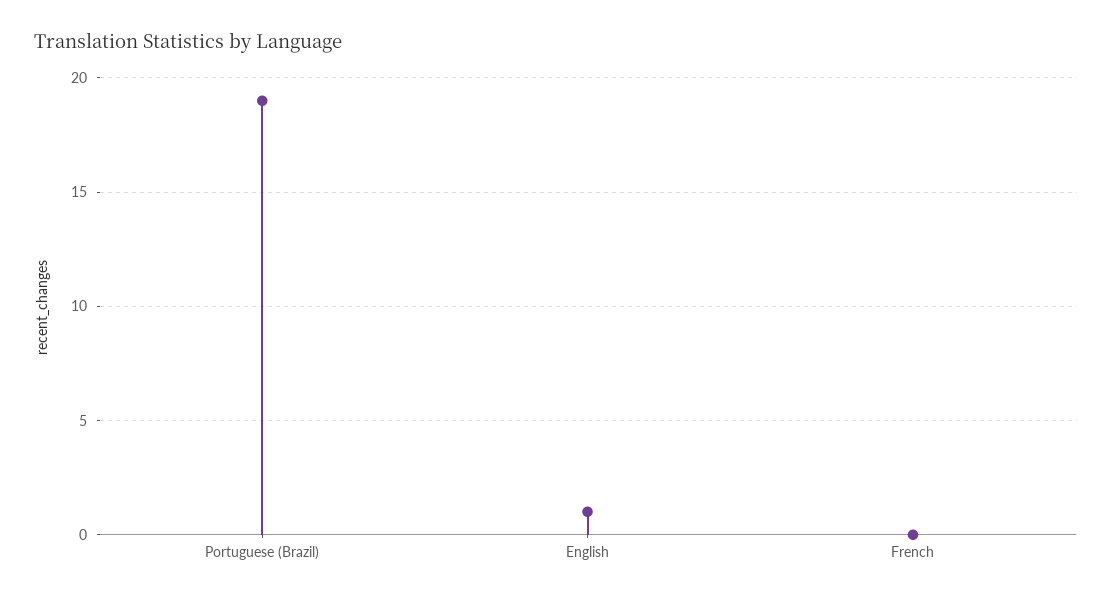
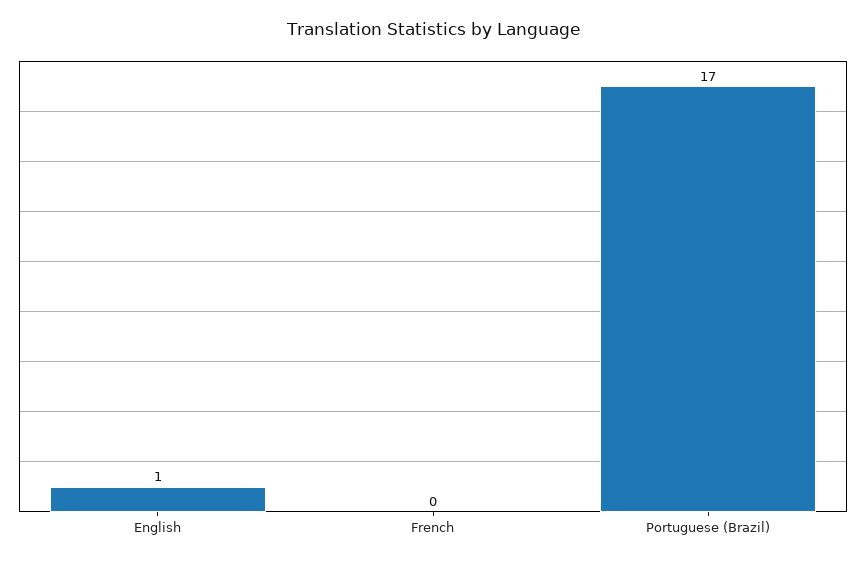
Portuguese (Brazil): 19 -> 17

